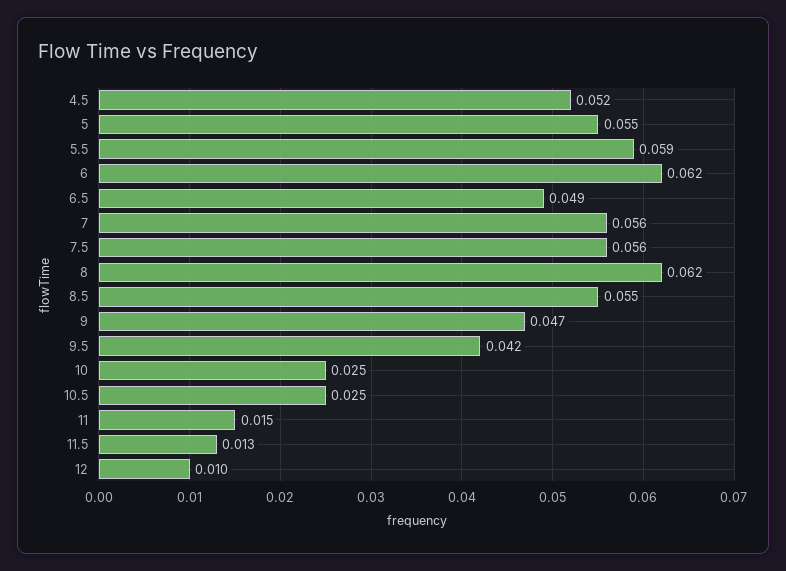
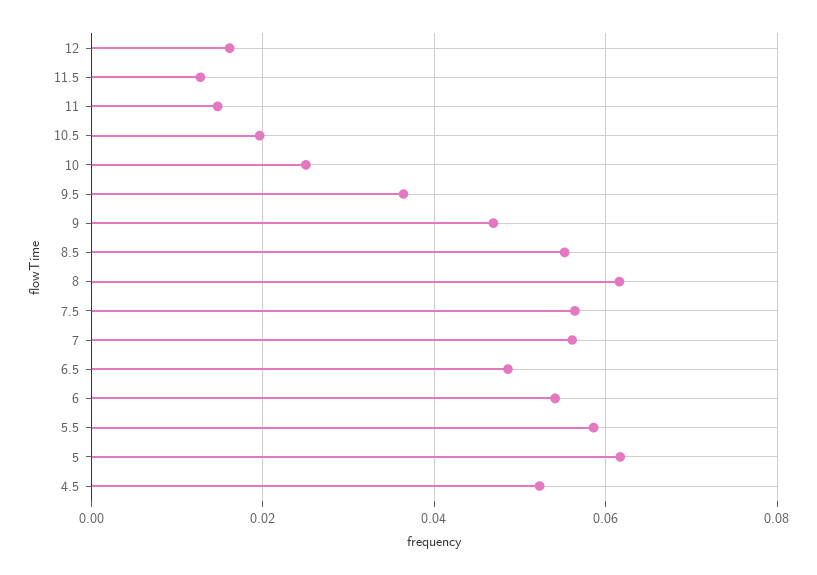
5: 0.055 -> 0.062
6: 0.062 -> 0.054
9.5: 0.042 -> 0.036
10.5: 0.025 -> 0.02
12: 0.01 -> 0.016

